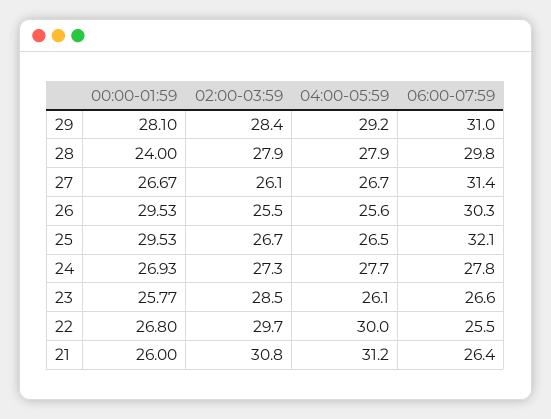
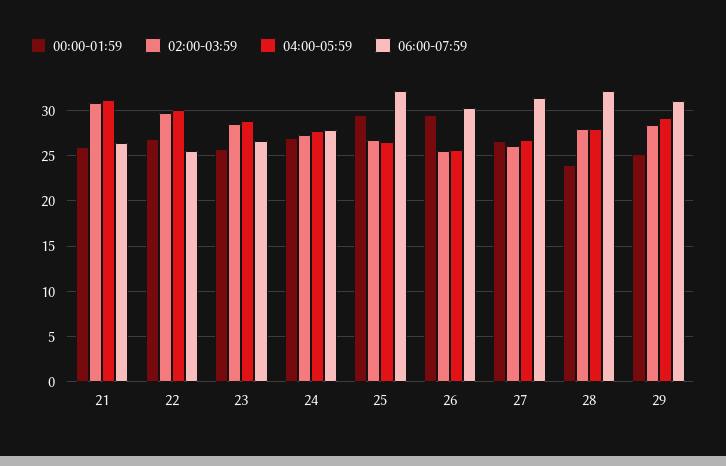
00:00-01:59, 29: 28.1 -> 25
06:00-07:59, 28: 29.8 -> 32
04:00-05:59, 23: 26.1 -> 29

